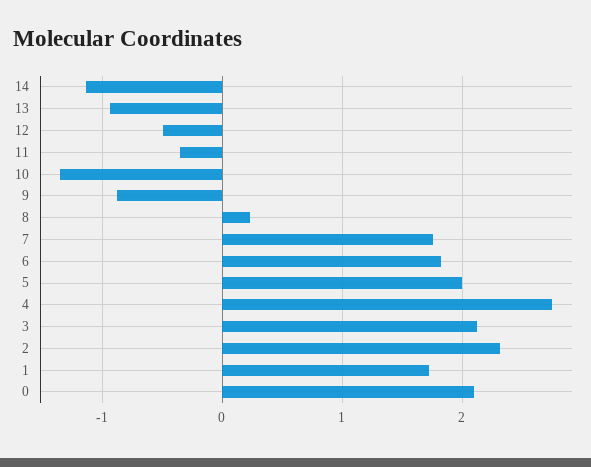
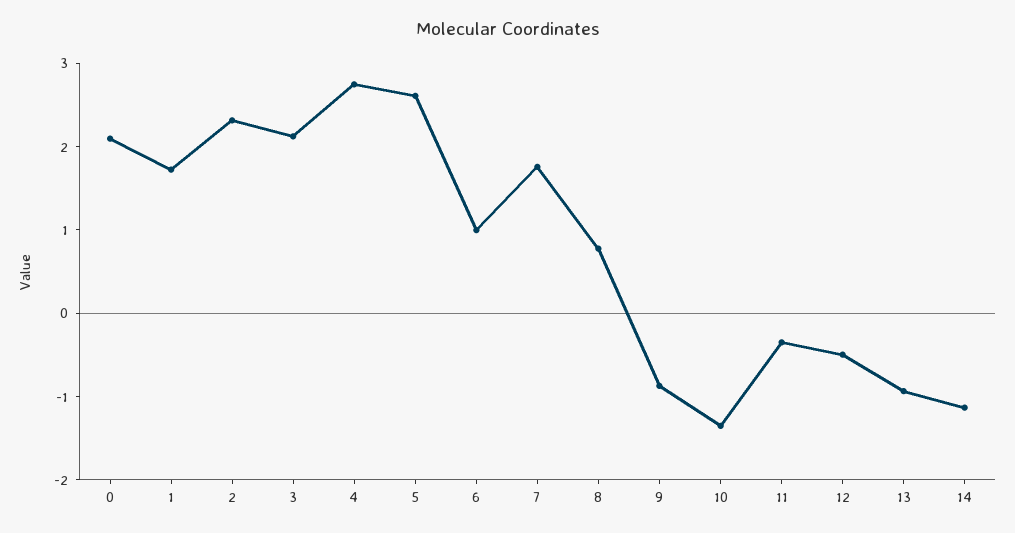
8: 0.2 -> 0.8
6: 1.8 -> 1
5: 2 -> 2.6

